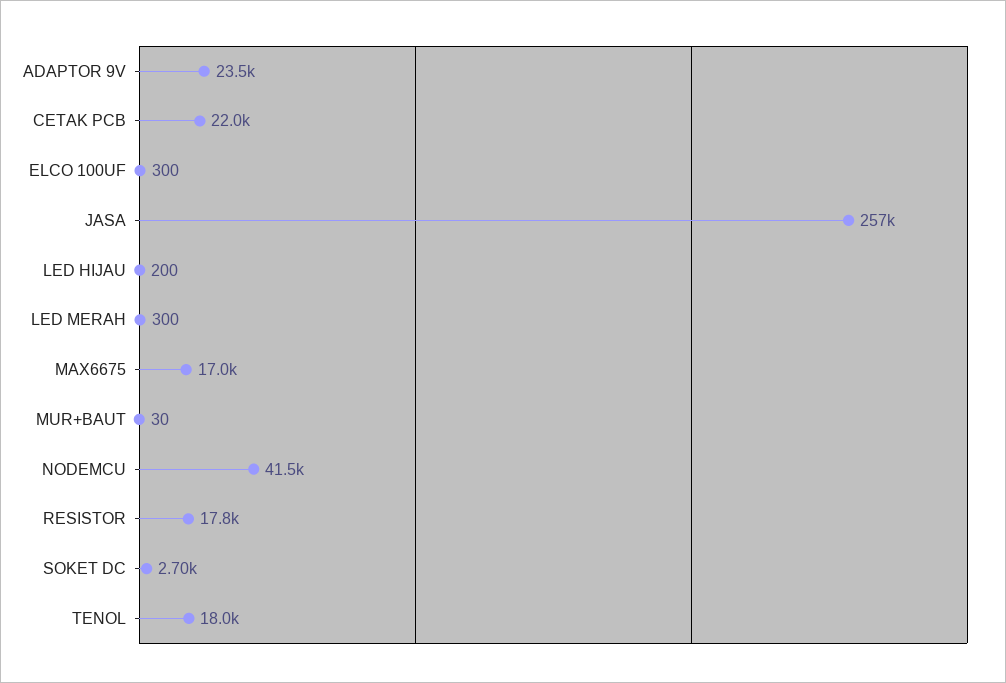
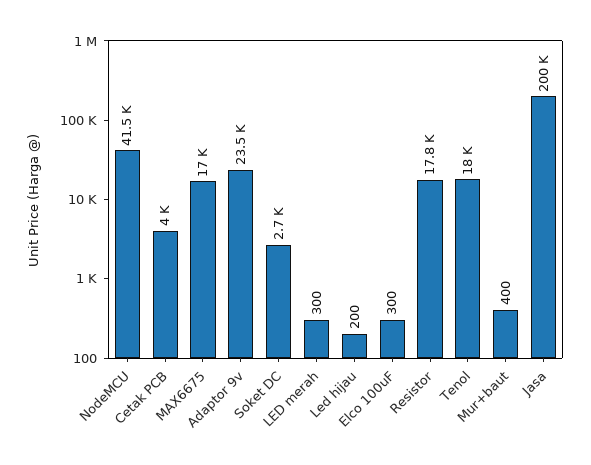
CETAK PCB: 22000 -> 4000
JASA: 257000 -> 200000
MUR+BAUT: 30 -> 400

